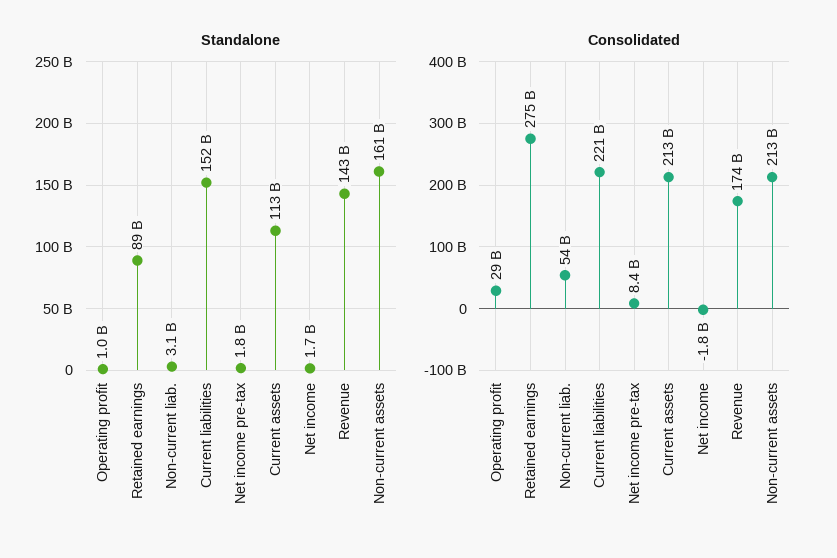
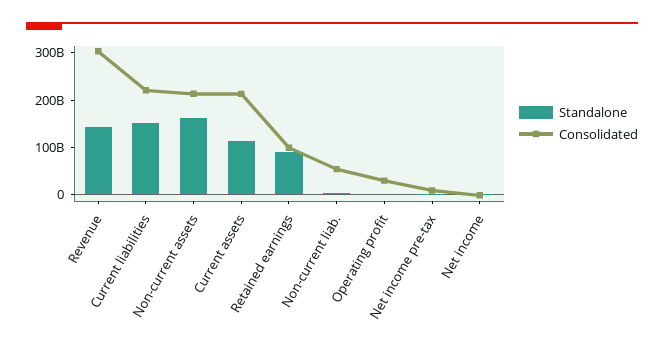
Consolidated, Retained earnings: 275000000000 -> 100000000000
Consolidated, Revenue: 174000000000 -> 300000000000

